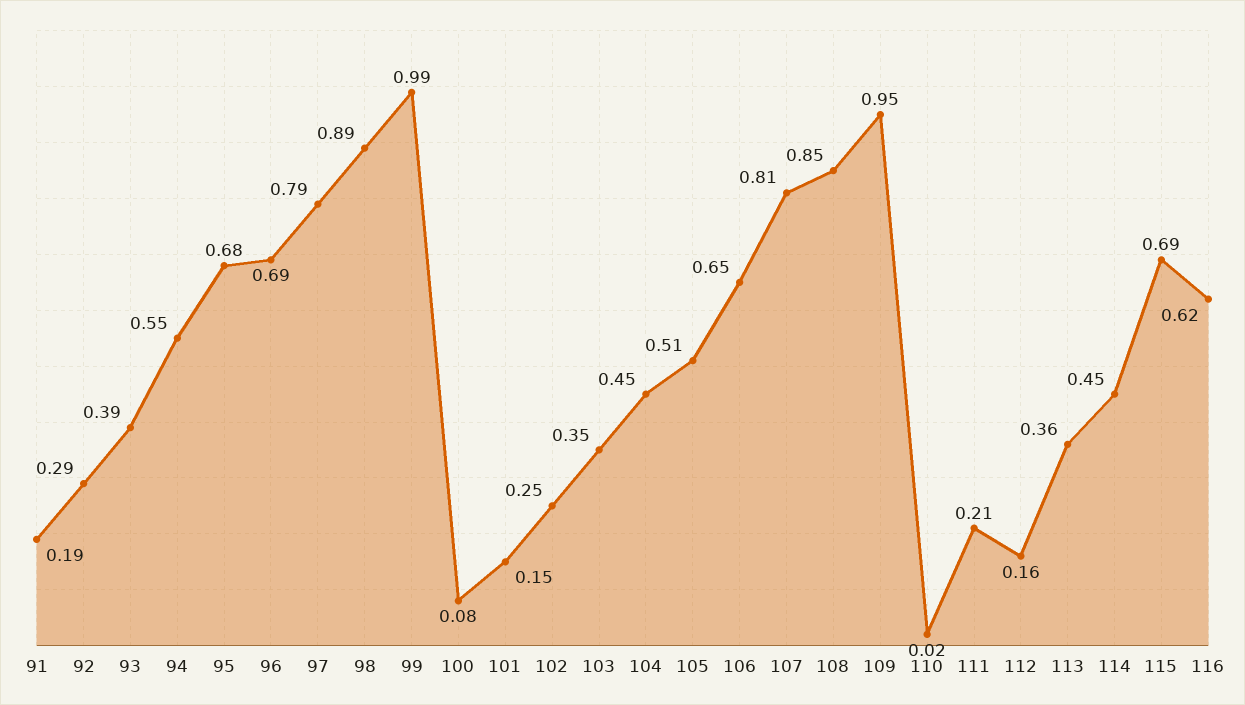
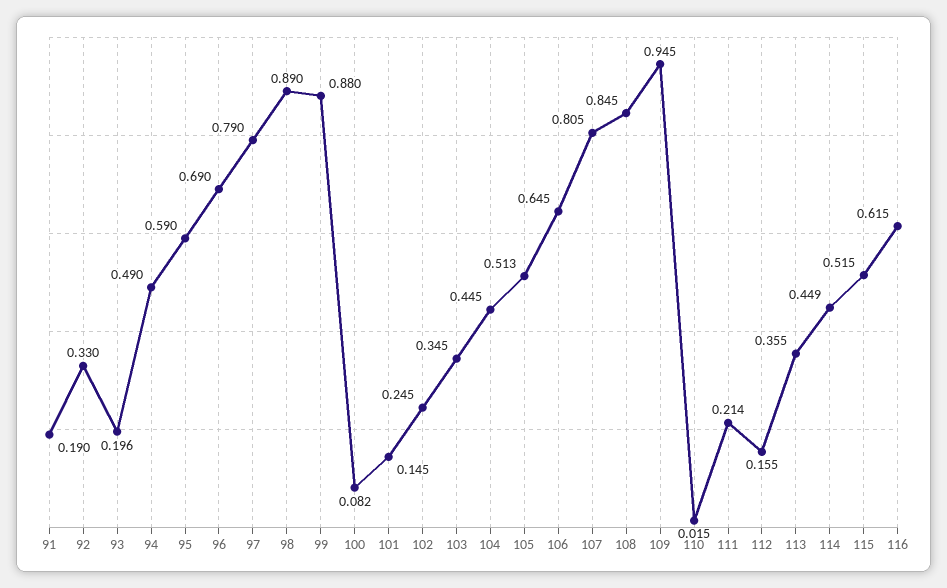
92: 0.29 -> 0.33
93: 0.39 -> 0.196
94: 0.55 -> 0.49
95: 0.68 -> 0.59
99: 0.99 -> 0.88
115: 0.69 -> 0.515

